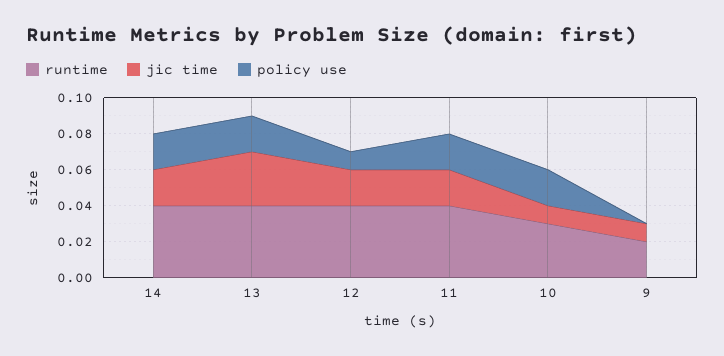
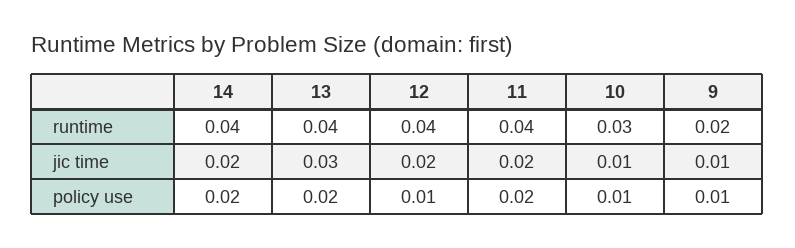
policy use, 10: 0.02 -> 0.01
policy use, 9: 0 -> 0.01

